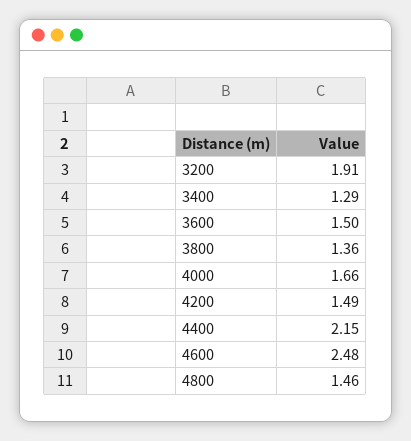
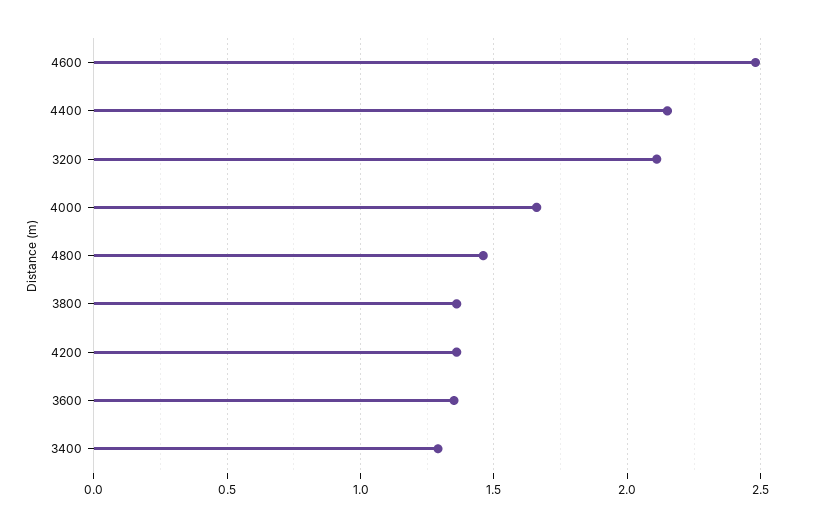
3200: 1.91 -> 2.1
3600: 1.5 -> 1.35
4200: 1.49 -> 1.35

